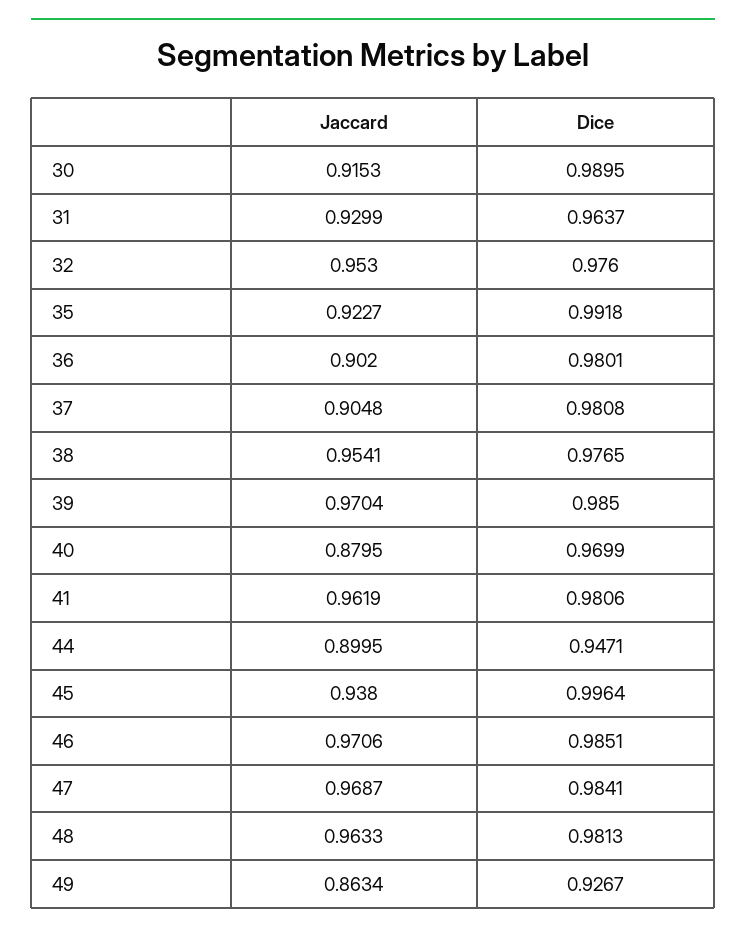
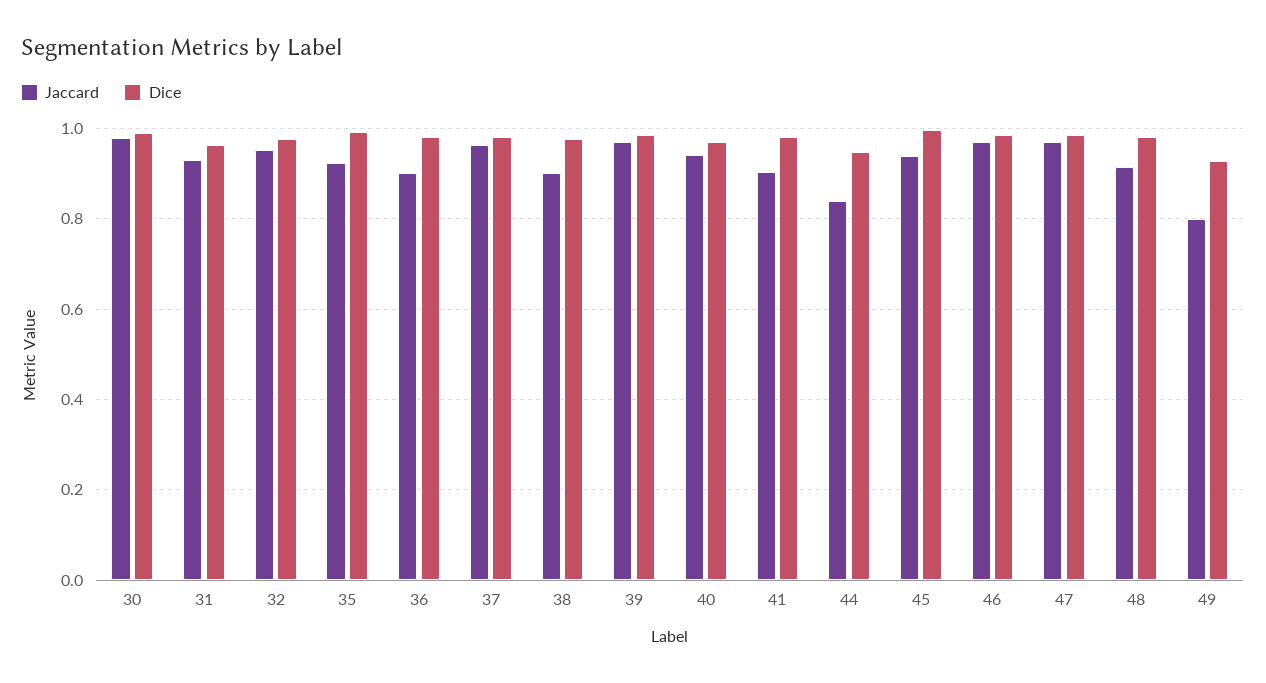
Jaccard, 30: 0.9153 -> 0.98
Jaccard, 37: 0.9048 -> 0.96
Jaccard, 38: 0.9541 -> 0.9
Jaccard, 40: 0.8795 -> 0.94
Jaccard, 41: 0.9619 -> 0.9
Jaccard, 44: 0.8995 -> 0.84
Jaccard, 48: 0.9633 -> 0.92
Jaccard, 49: 0.8634 -> 0.8

